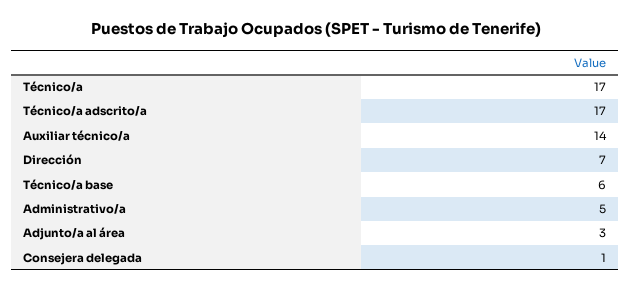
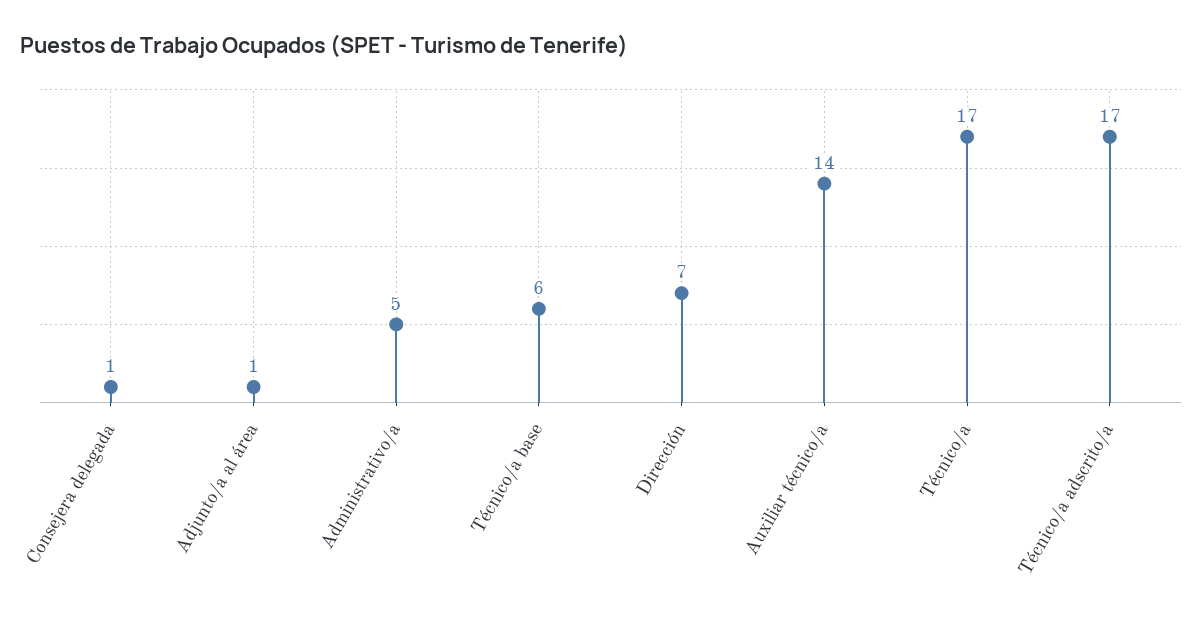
Adjunto/a al área: 3 -> 1

